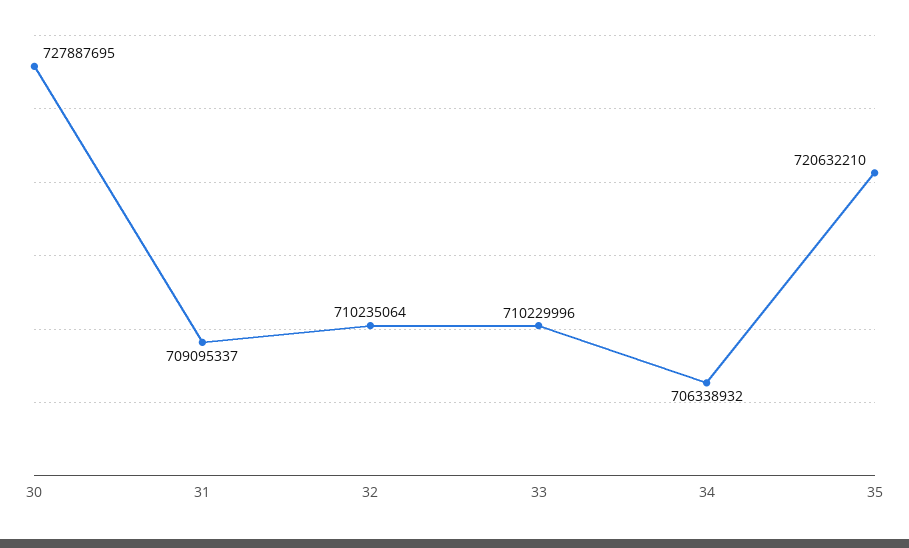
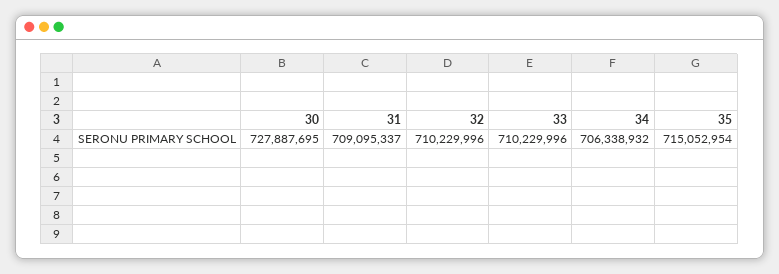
32: 710235064 -> 710229996
35: 720632210 -> 715052954

